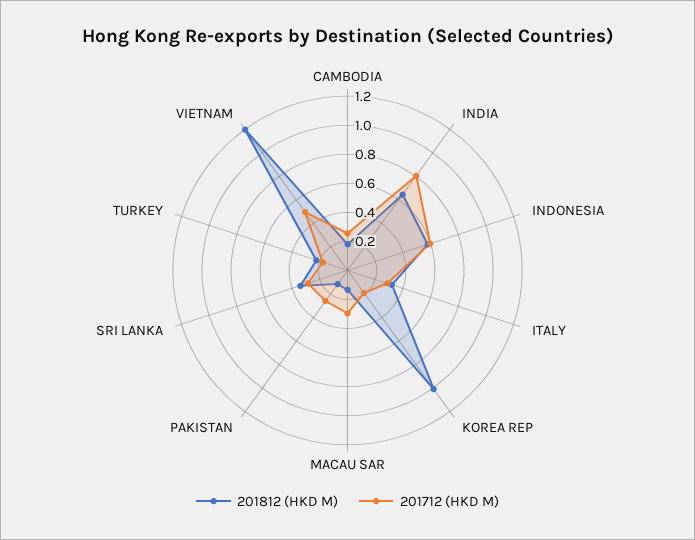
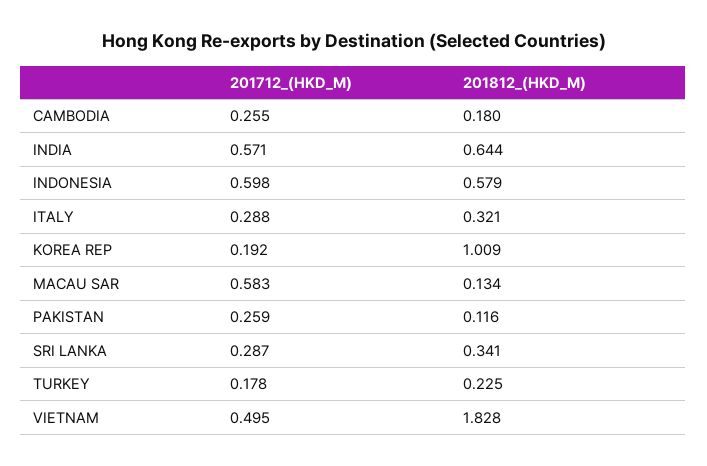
201712 (HKD M), INDIA: 0.8 -> 0.571
201712 (HKD M), MACAU SAR: 0.3 -> 0.583
201812 (HKD M), VIETNAM: 1.2 -> 1.828

